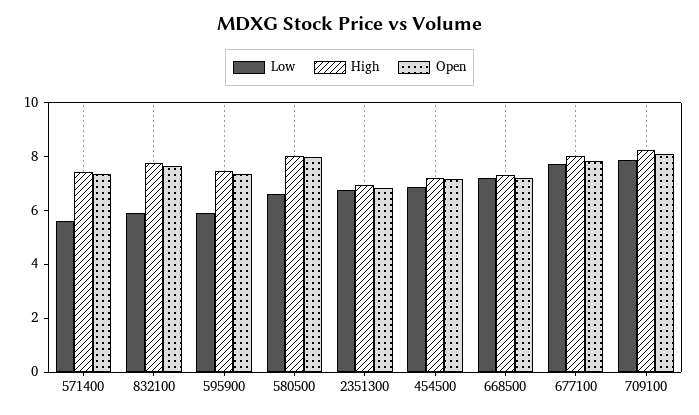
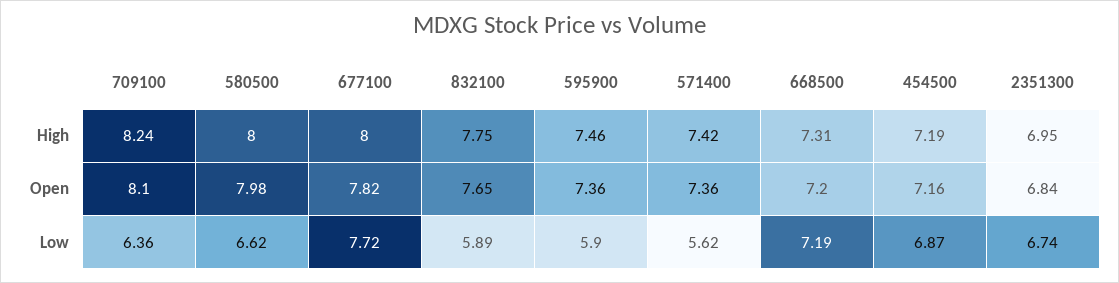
Low, 709100: 8 -> 6.36

